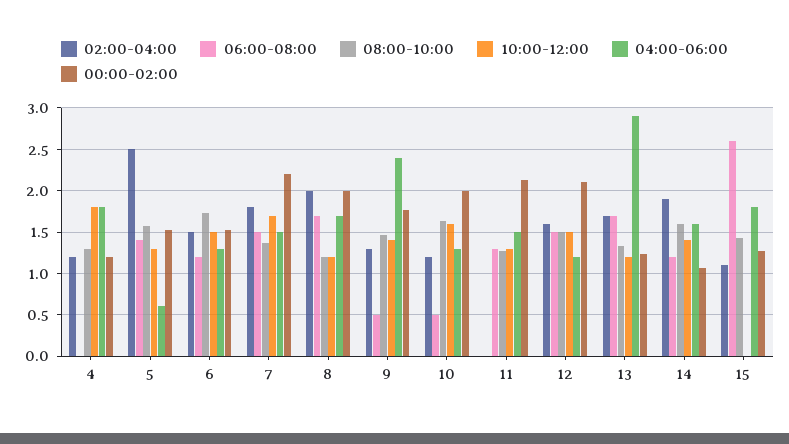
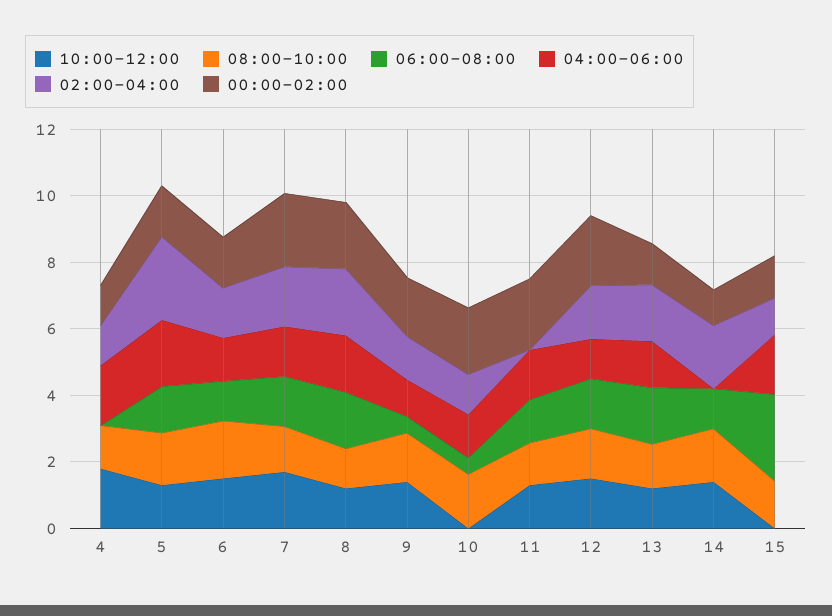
04:00-06:00, 5: 0.6 -> 2
04:00-06:00, 9: 2.4 -> 1
10:00-12:00, 10: 1.6 -> 0
04:00-06:00, 13: 2.9 -> 1.5
04:00-06:00, 14: 1.6 -> 0

